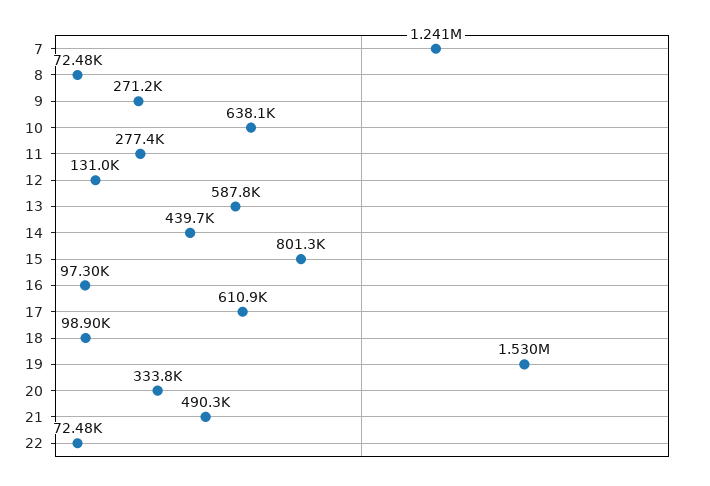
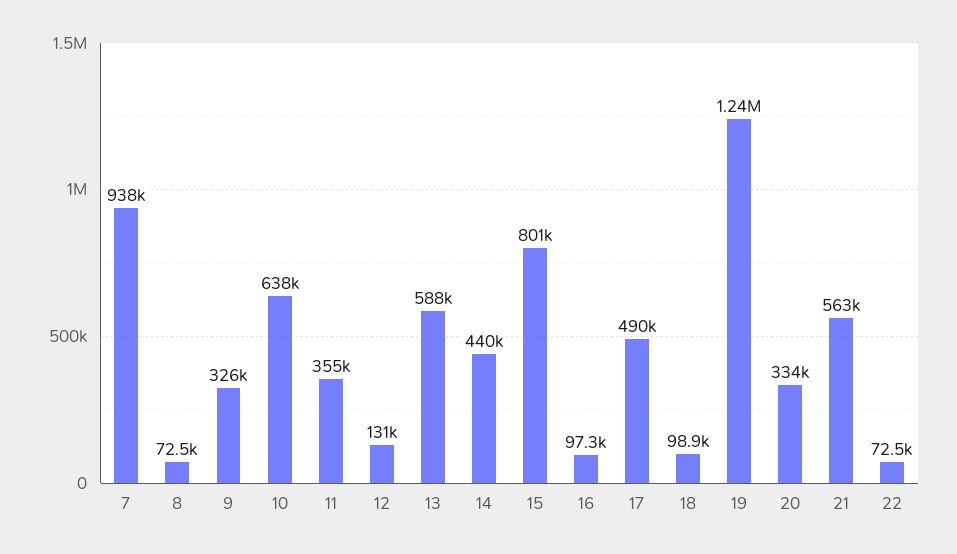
7: 1241000 -> 938000
9: 271200 -> 326000
11: 277400 -> 355000
17: 610900 -> 490000
19: 1530000 -> 1240000
21: 490300 -> 563000

